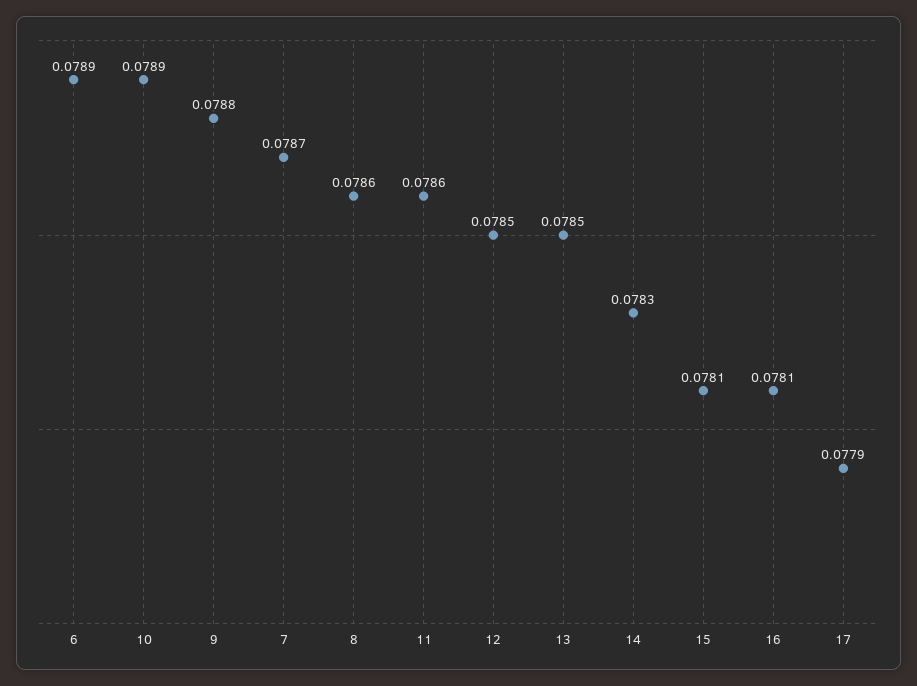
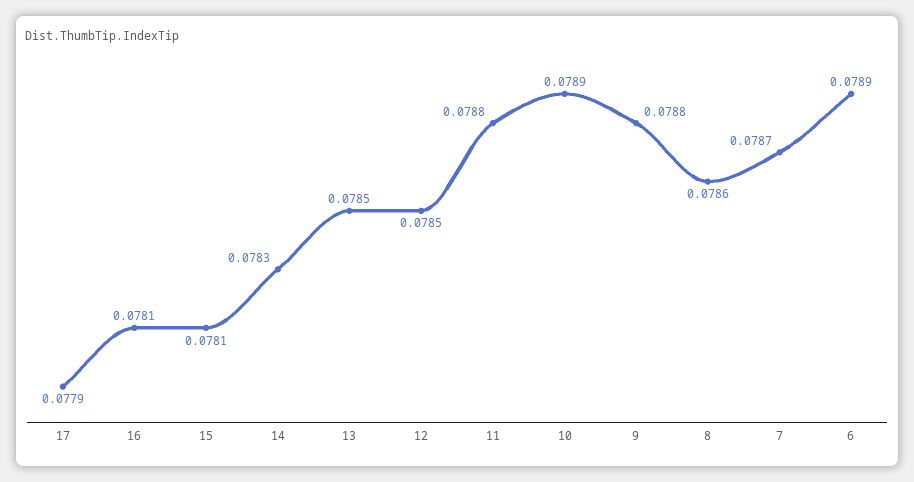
11: 0.0786 -> 0.0788

